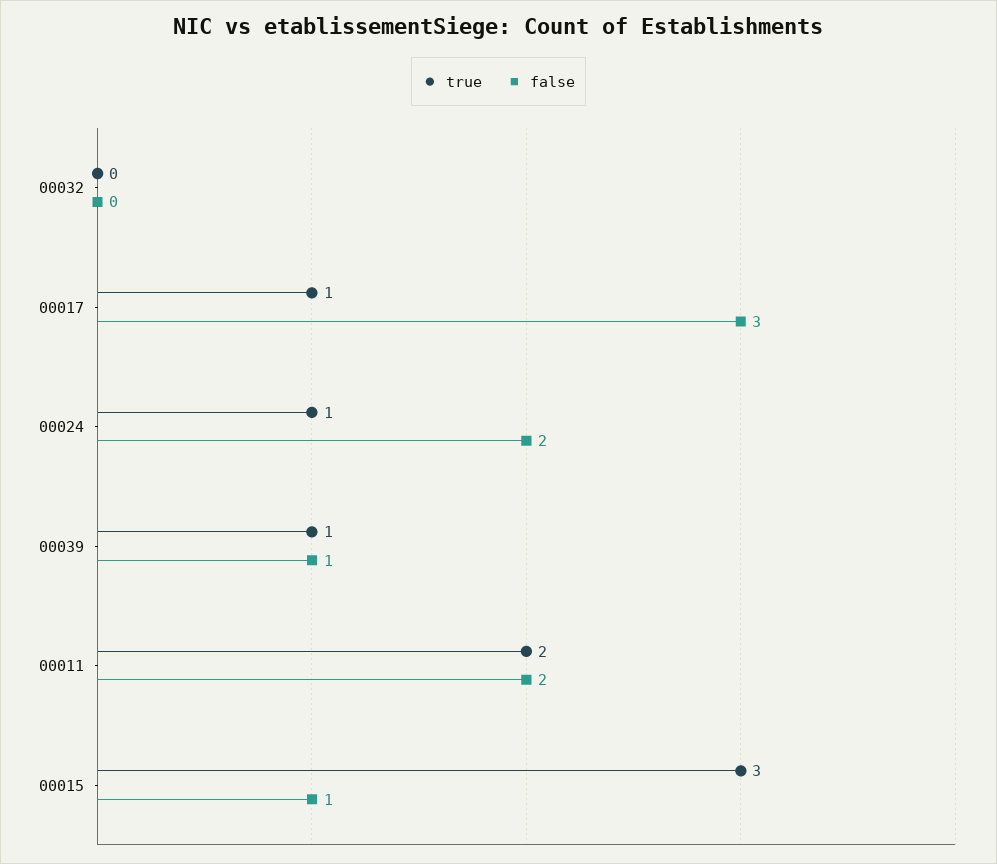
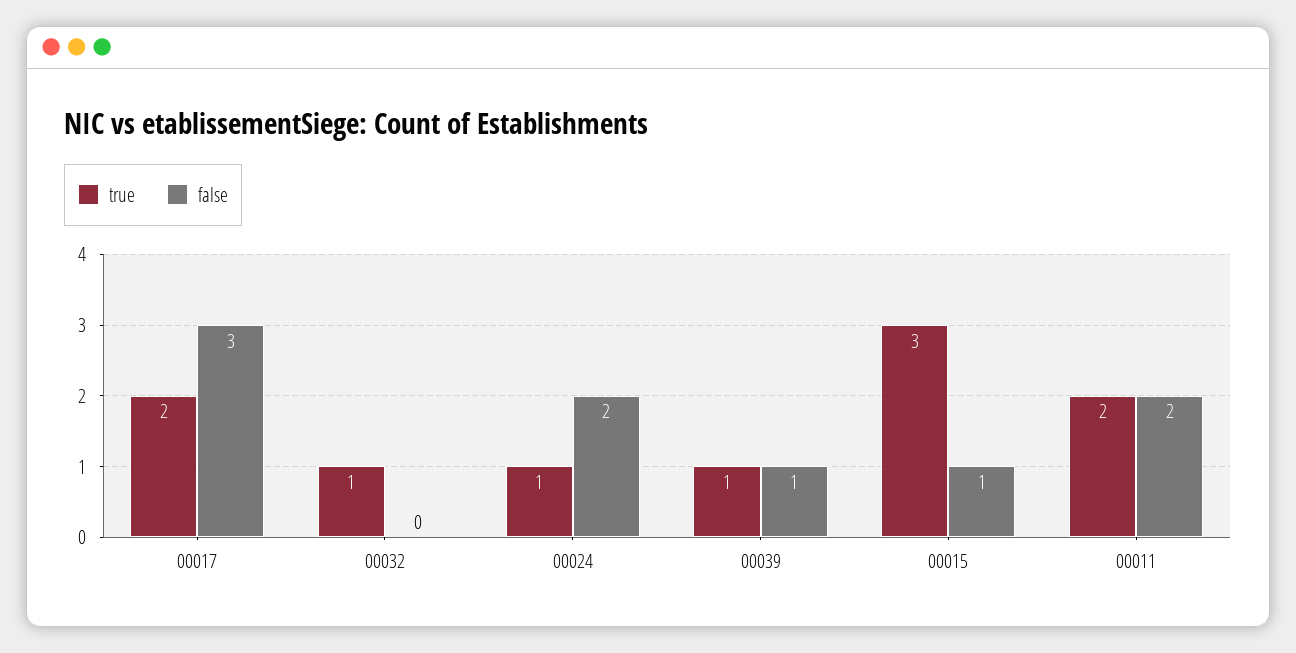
true, 00032: 0 -> 1
true, 00017: 1 -> 2

